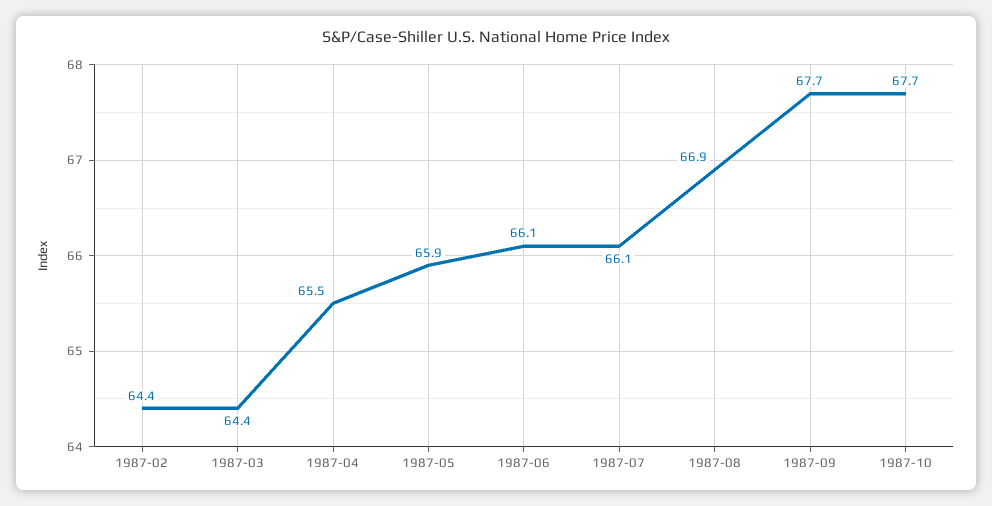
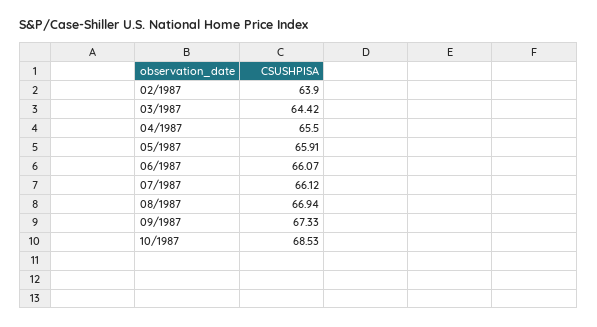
1987-02: 64.4 -> 63.9
1987-09: 67.7 -> 67.33
1987-10: 67.7 -> 68.53

